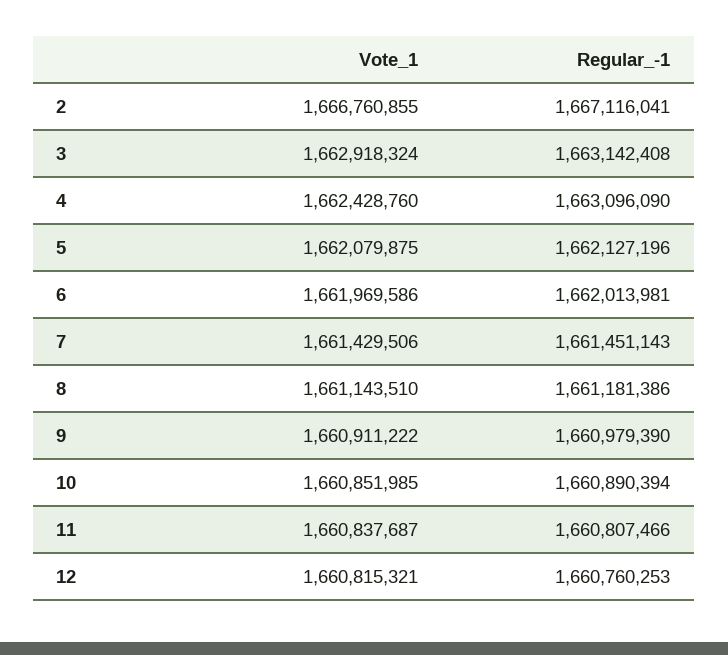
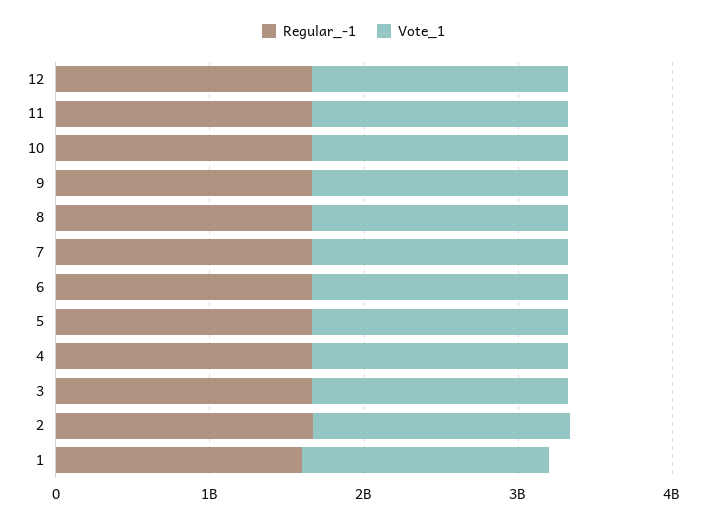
Regular_-1, 1: none -> 1600000000
Vote_1, 1: none -> 1600000000

